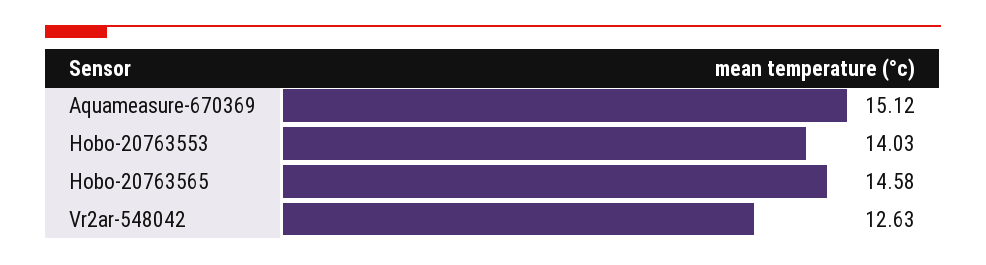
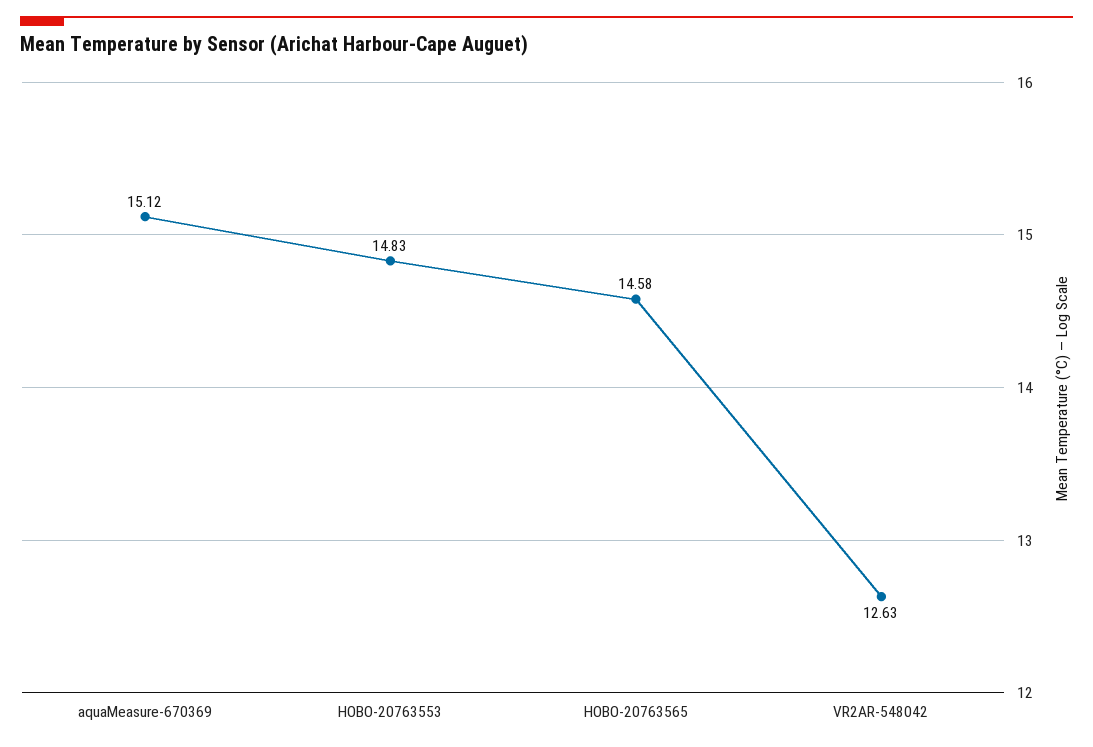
Hobo-20763553: 14.03 -> 14.83

